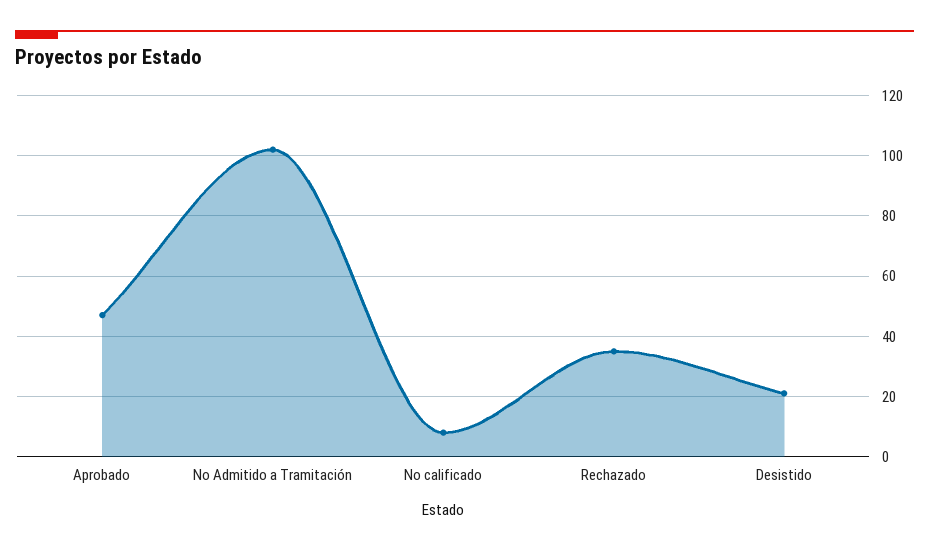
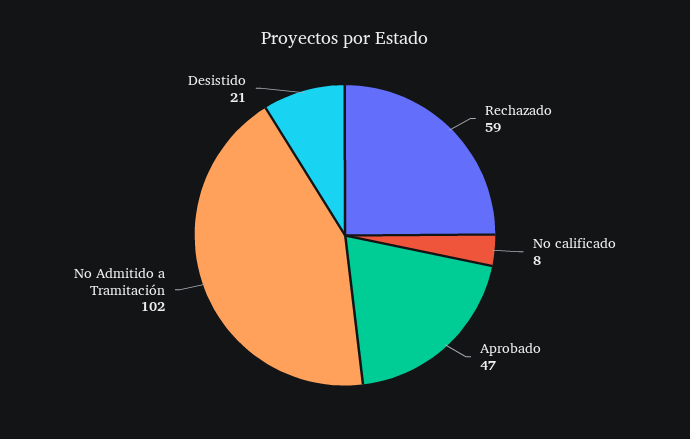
Rechazado: 35 -> 59

